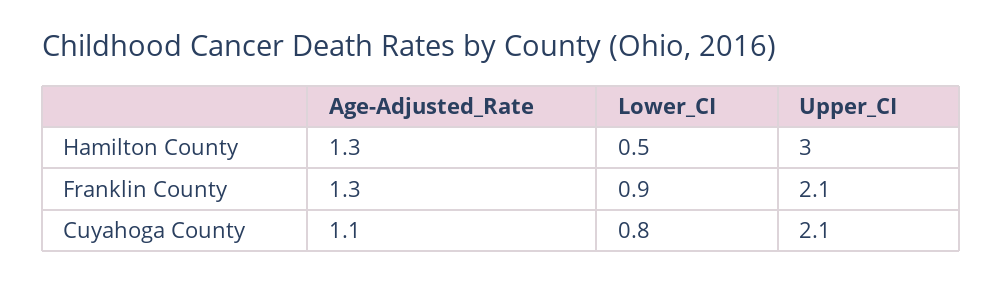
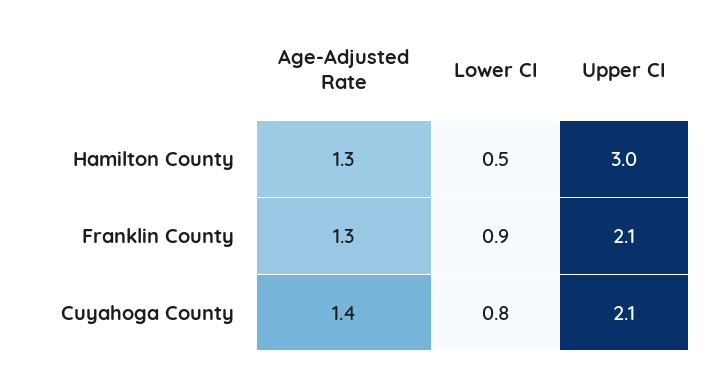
Age-Adjusted_Rate, Cuyahoga County: 1.1 -> 1.4

